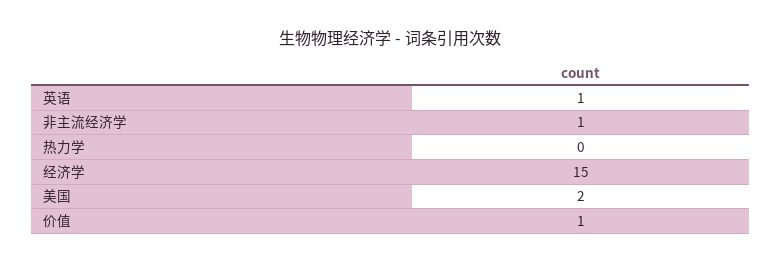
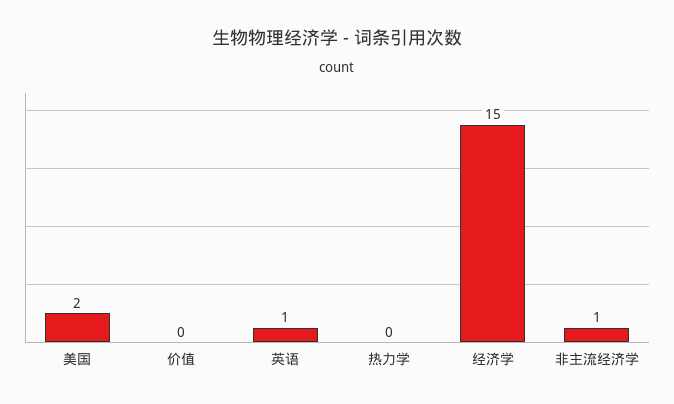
价值: 1 -> 0

